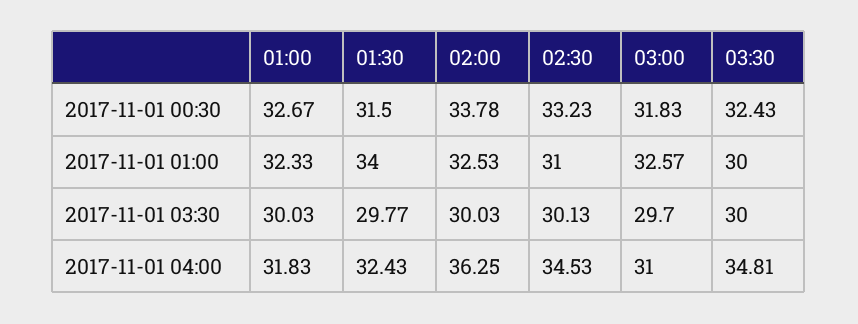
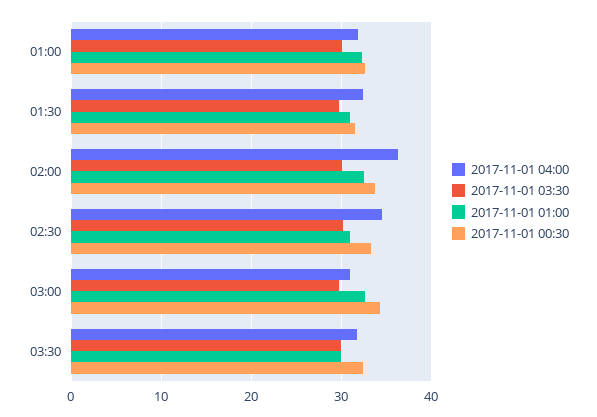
2017-11-01 00:30, 03:00: 31.83 -> 34
2017-11-01 01:00, 01:30: 34 -> 31
2017-11-01 04:00, 03:30: 34.81 -> 32

